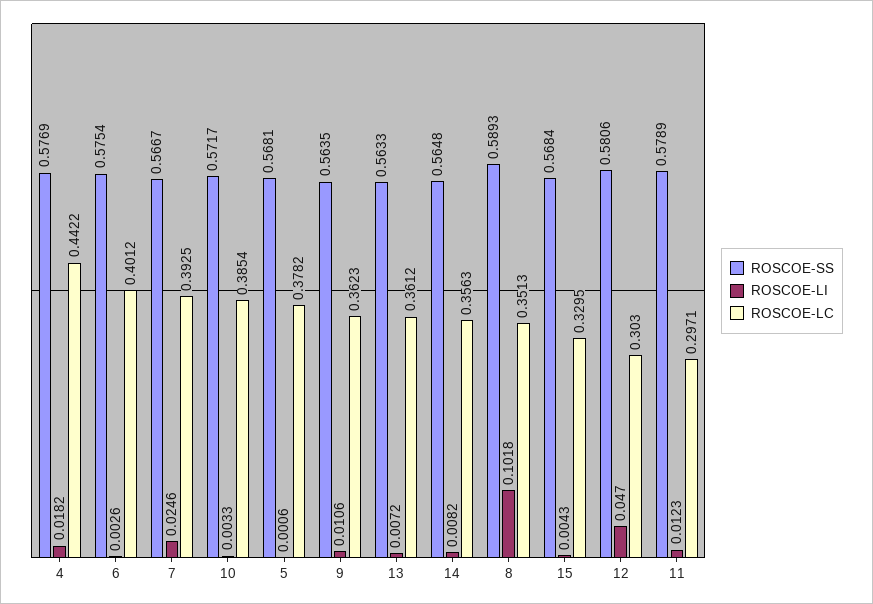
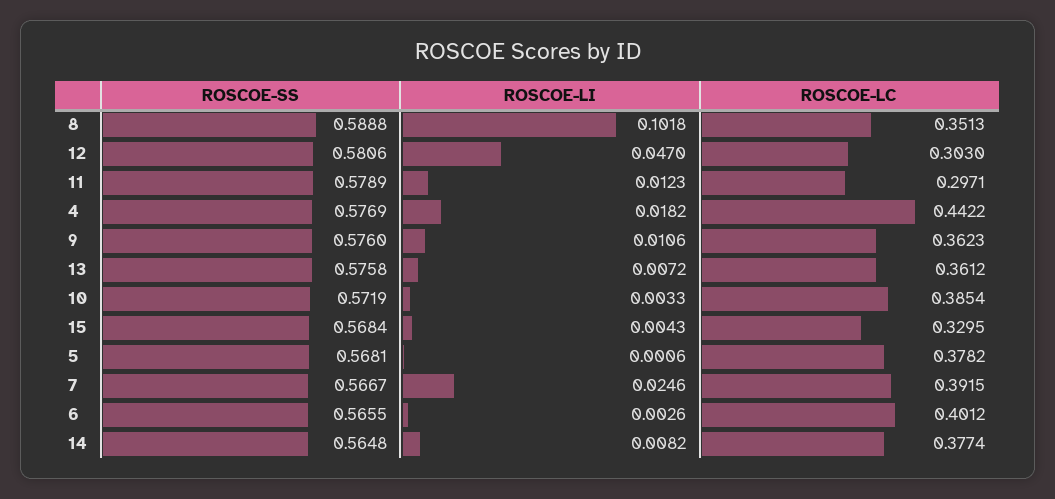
ROSCOE-SS, 6: 0.5754 -> 0.5655
ROSCOE-LC, 7: 0.3925 -> 0.3915
ROSCOE-SS, 10: 0.5717 -> 0.5719
ROSCOE-SS, 9: 0.5635 -> 0.576
ROSCOE-SS, 13: 0.5633 -> 0.5758
ROSCOE-LC, 14: 0.3563 -> 0.3774
ROSCOE-SS, 8: 0.5893 -> 0.5888

